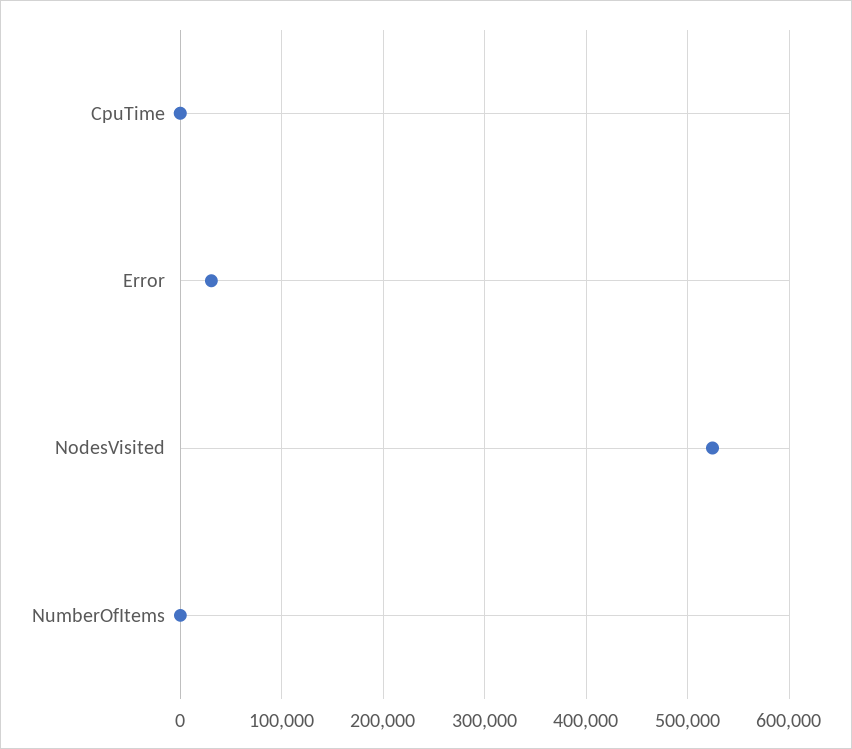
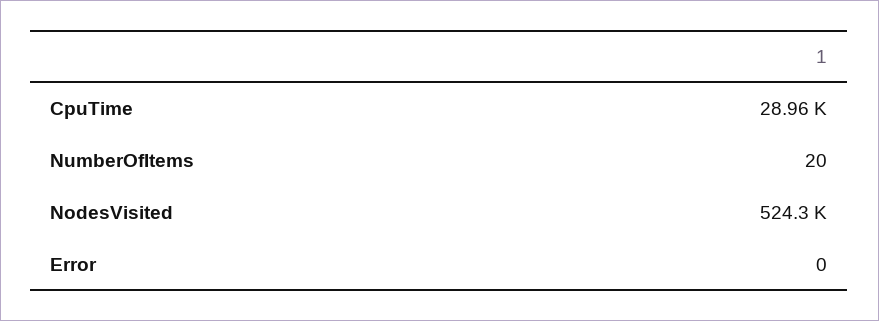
CpuTime: 0 -> 28960
Error: 30000 -> 0

